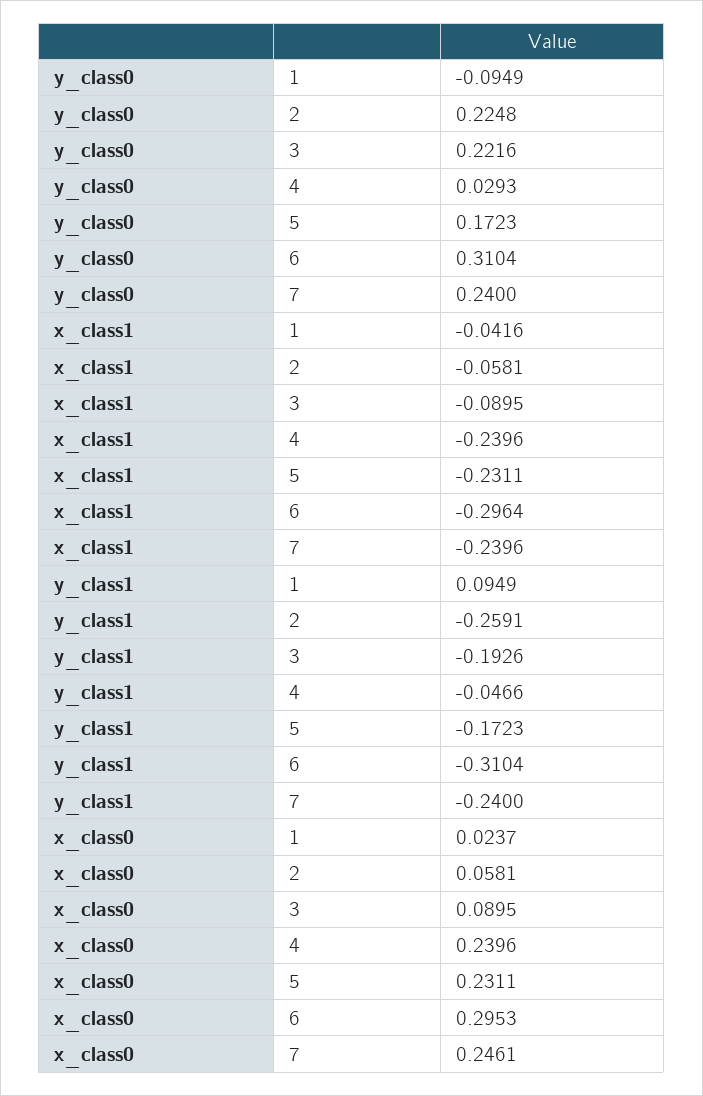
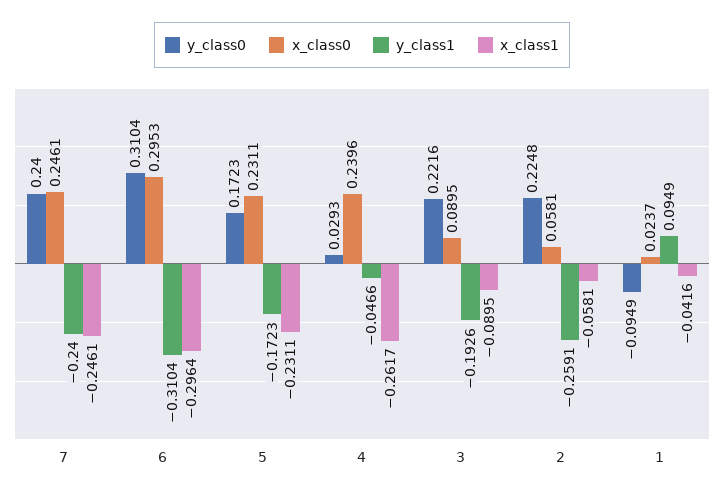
x_class1, 4: -0.2396 -> -0.2617
x_class1, 7: -0.2396 -> -0.2461

